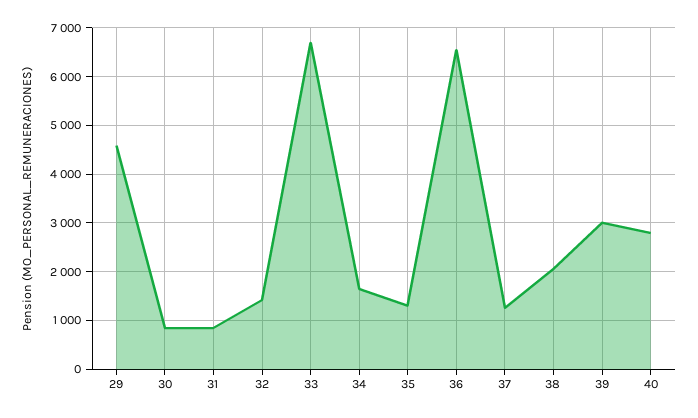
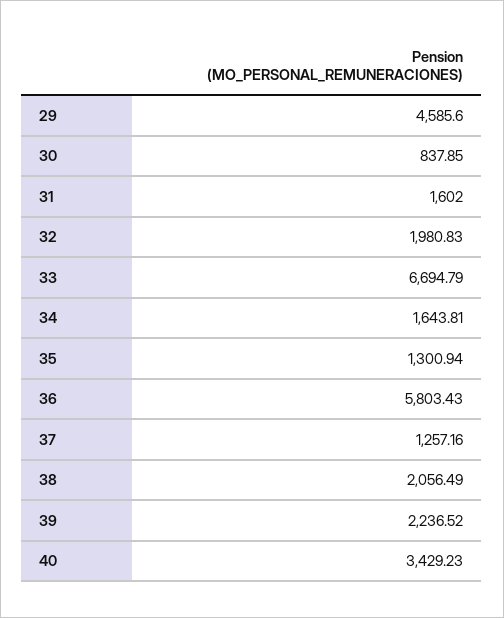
31: 800 -> 1602
32: 1400 -> 1980.83
36: 6600 -> 5803.43
39: 3000 -> 2236.52
40: 2800 -> 3429.23

